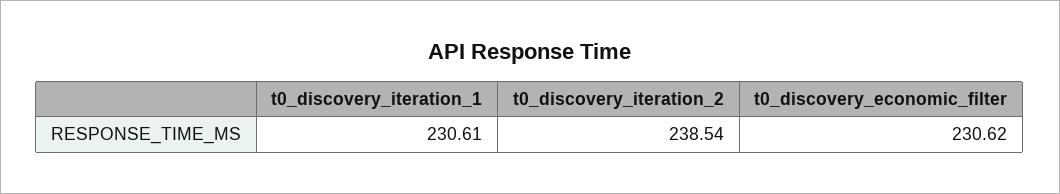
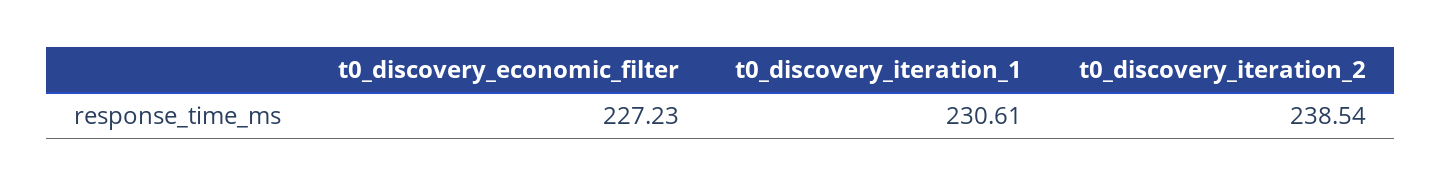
t0_discovery_economic_filter: 230.62 -> 227.23

